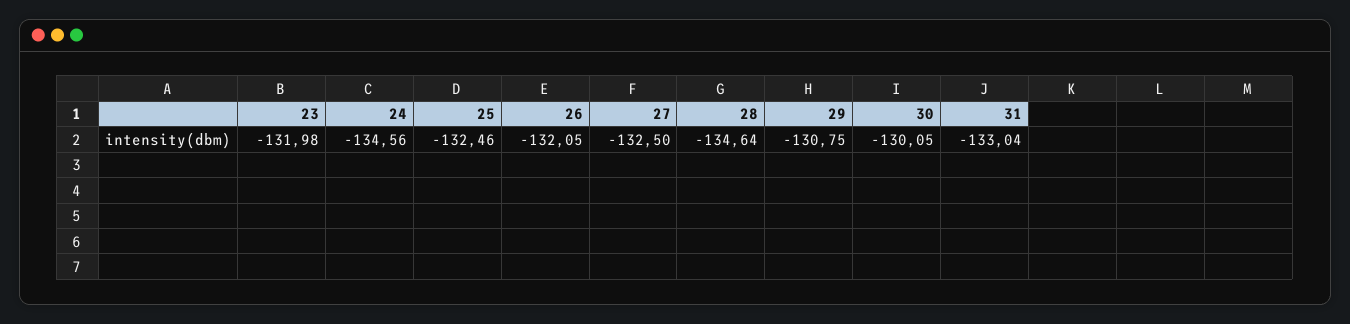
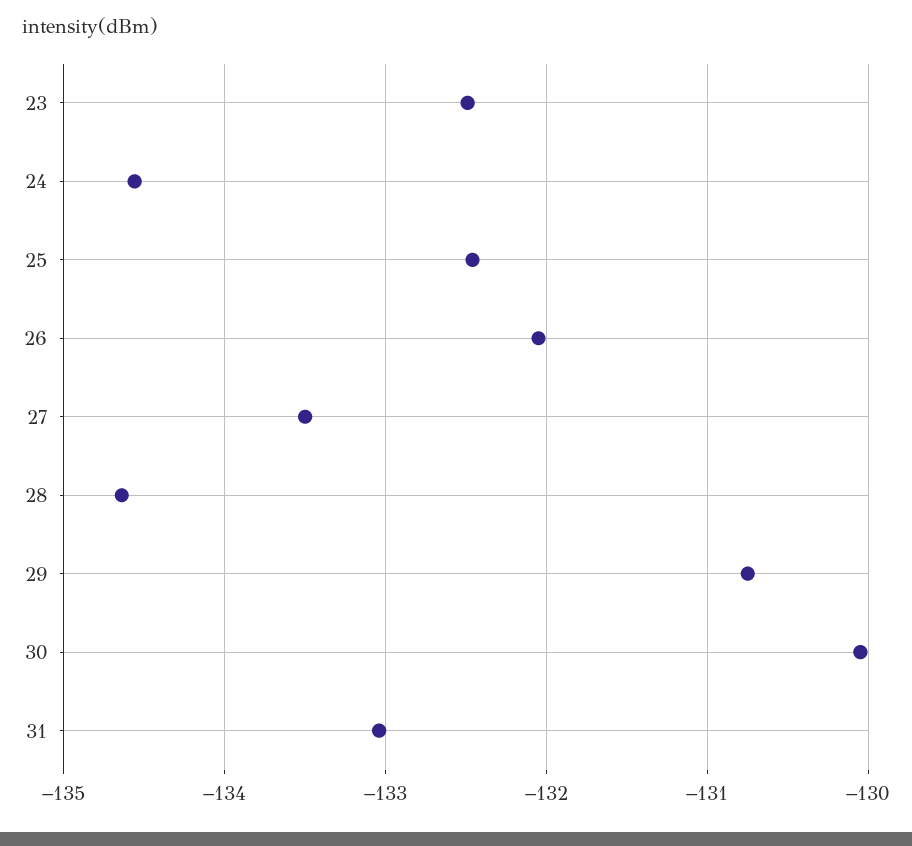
23: -131.98 -> -132.5
27: -132.5 -> -133.5

